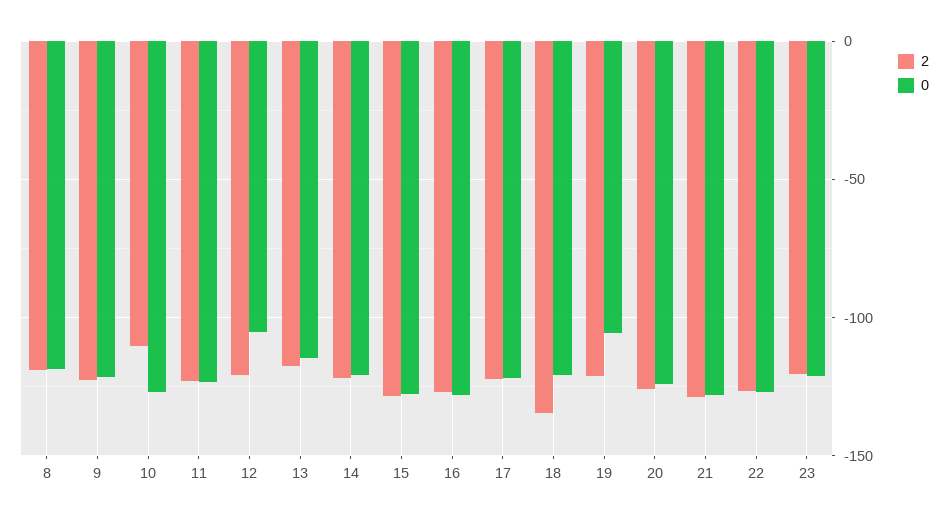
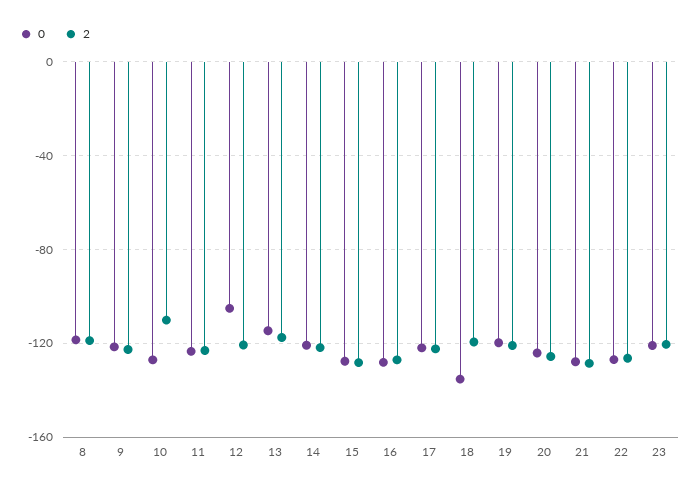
2, 18: -135 -> -120
0, 18: -120 -> -135
0, 19: -105 -> -120

